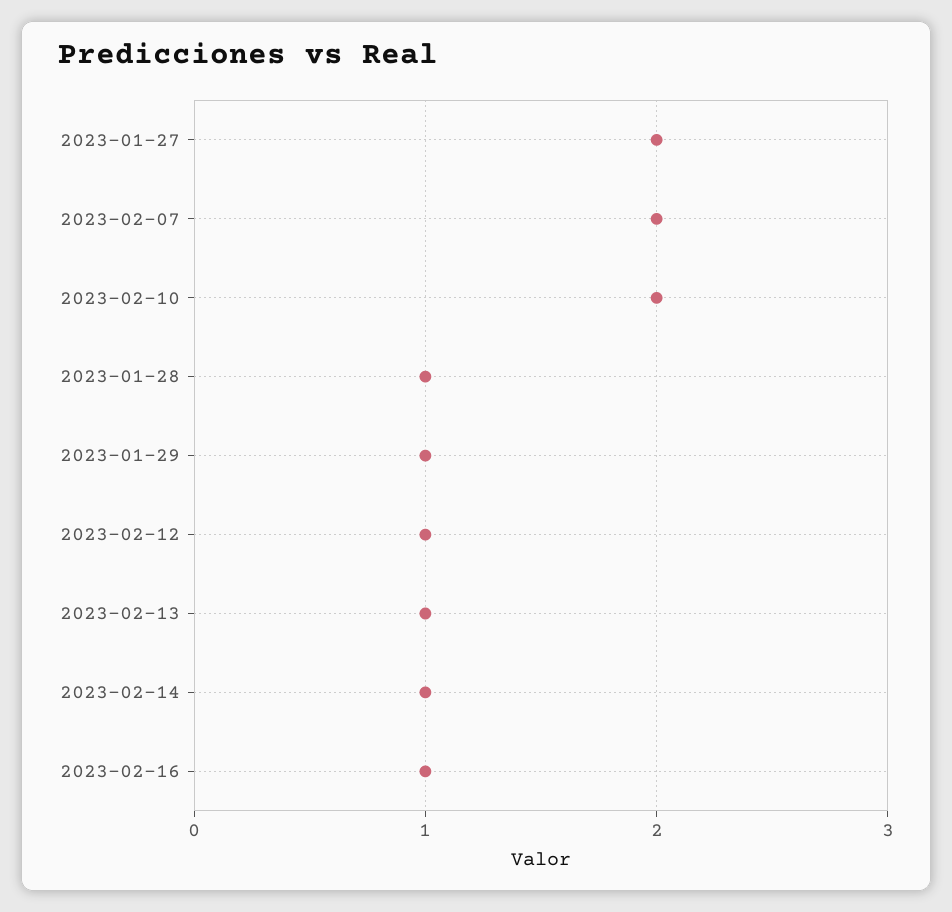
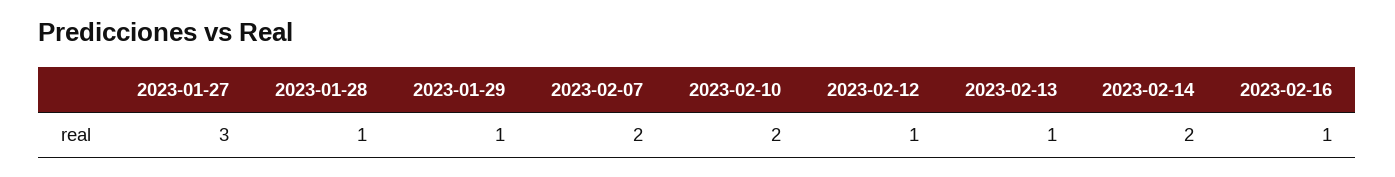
2023-01-27: 2 -> 3
2023-02-14: 1 -> 2

